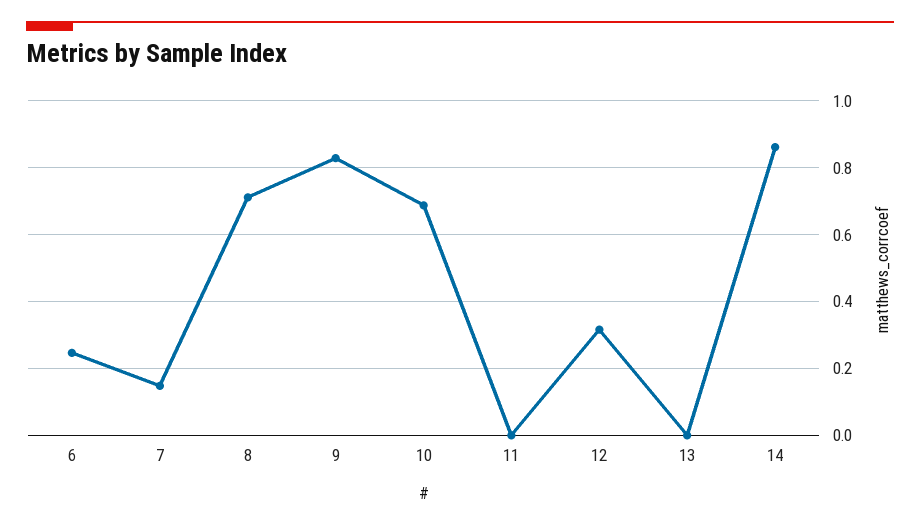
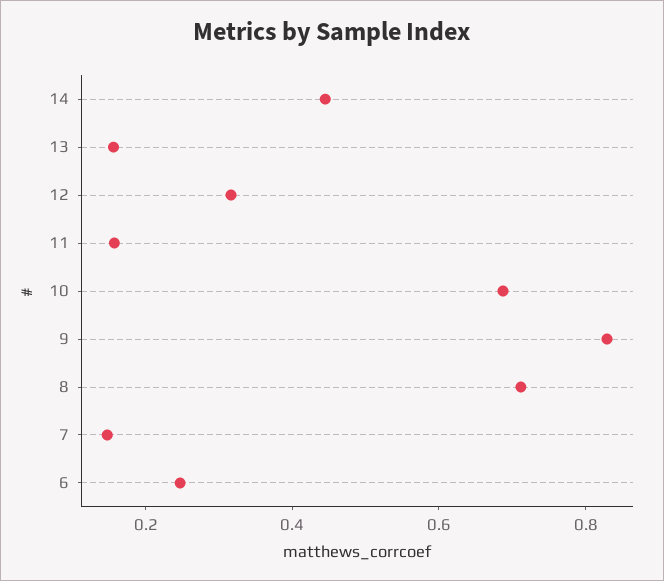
11: 0 -> 0.15
13: 0 -> 0.15
14: 0.86 -> 0.45

